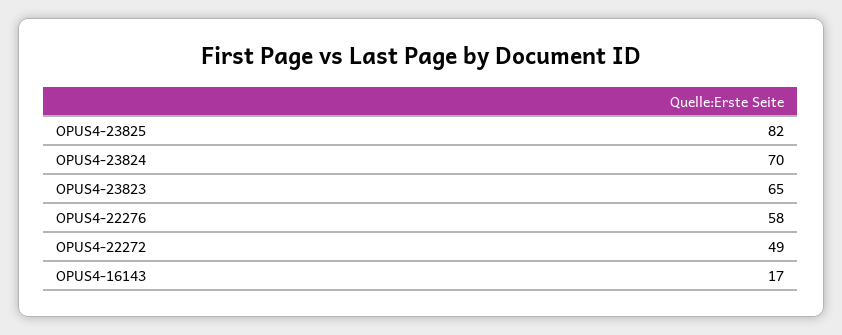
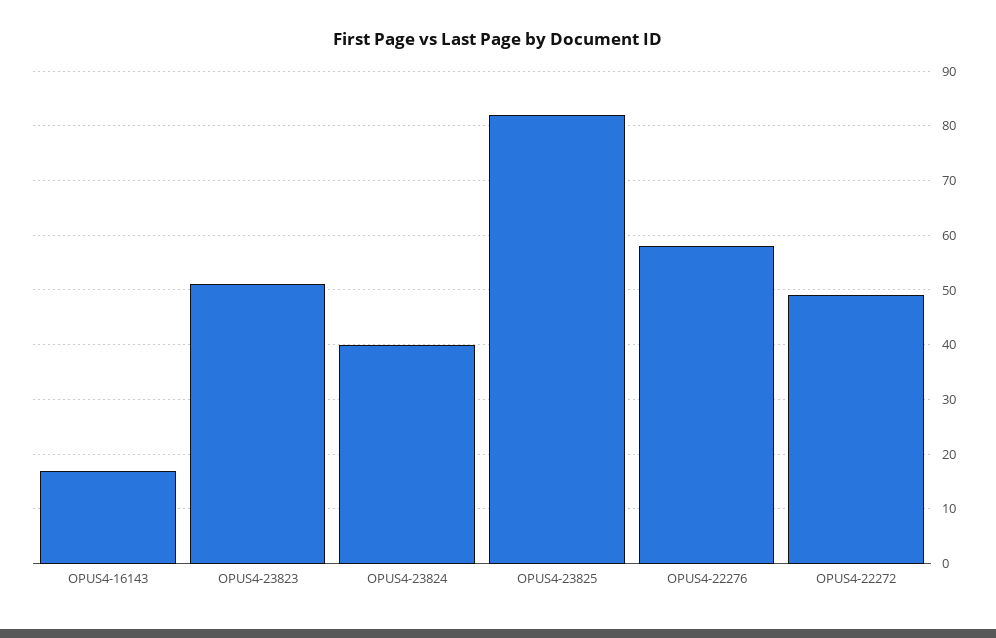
OPUS4-23824: 70 -> 40
OPUS4-23823: 65 -> 50

